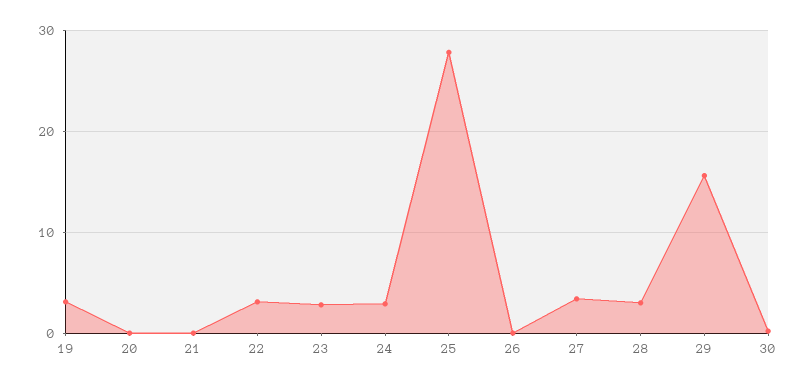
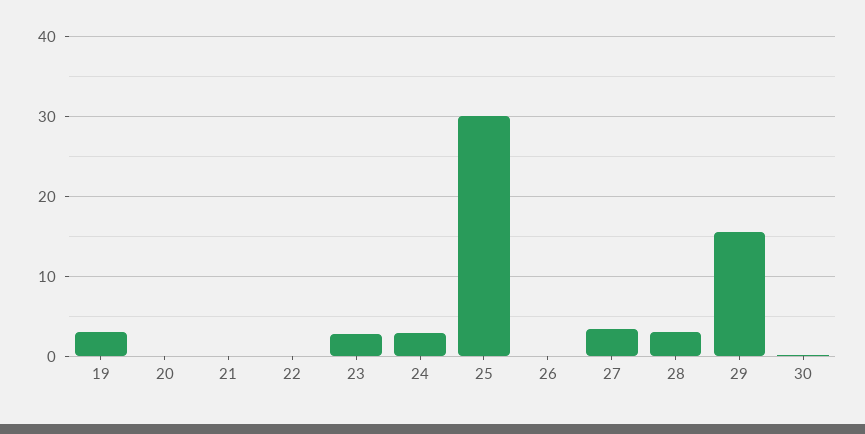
22: 3 -> 0
25: 28 -> 30

